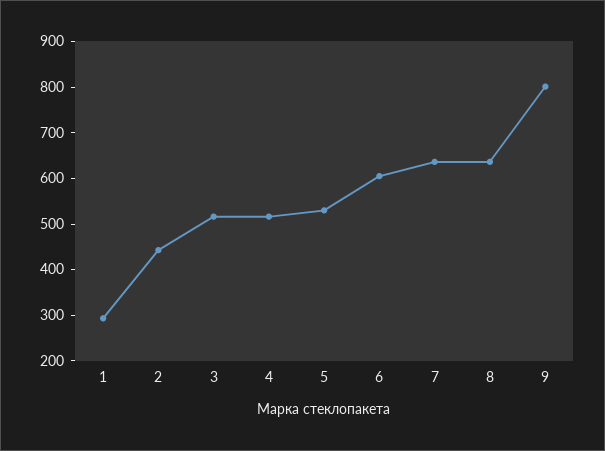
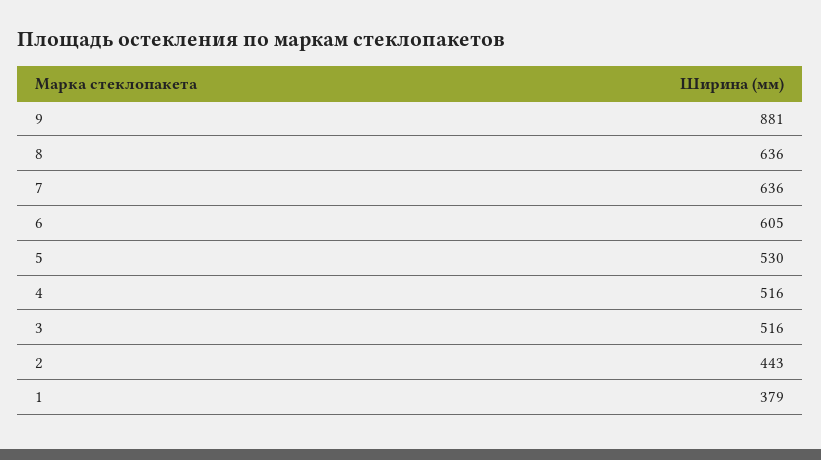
1: 300 -> 379
9: 800 -> 881

